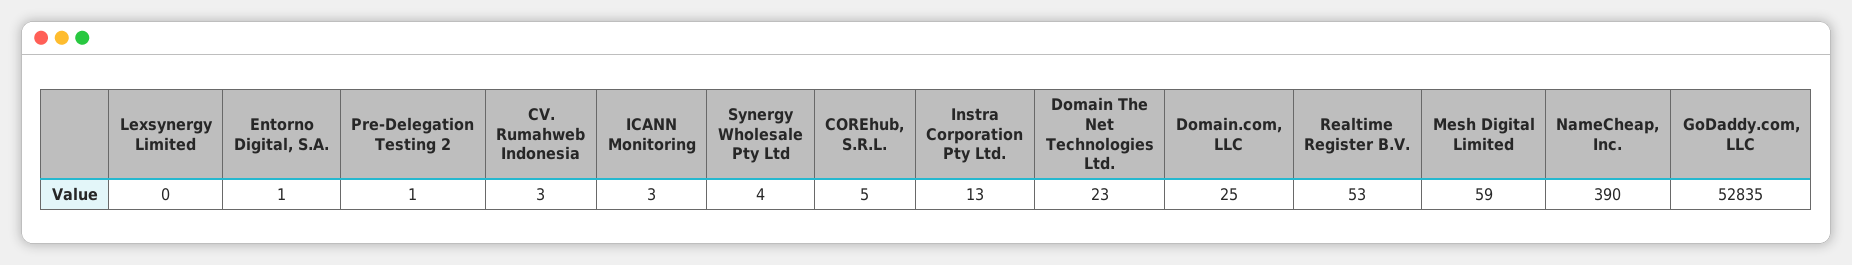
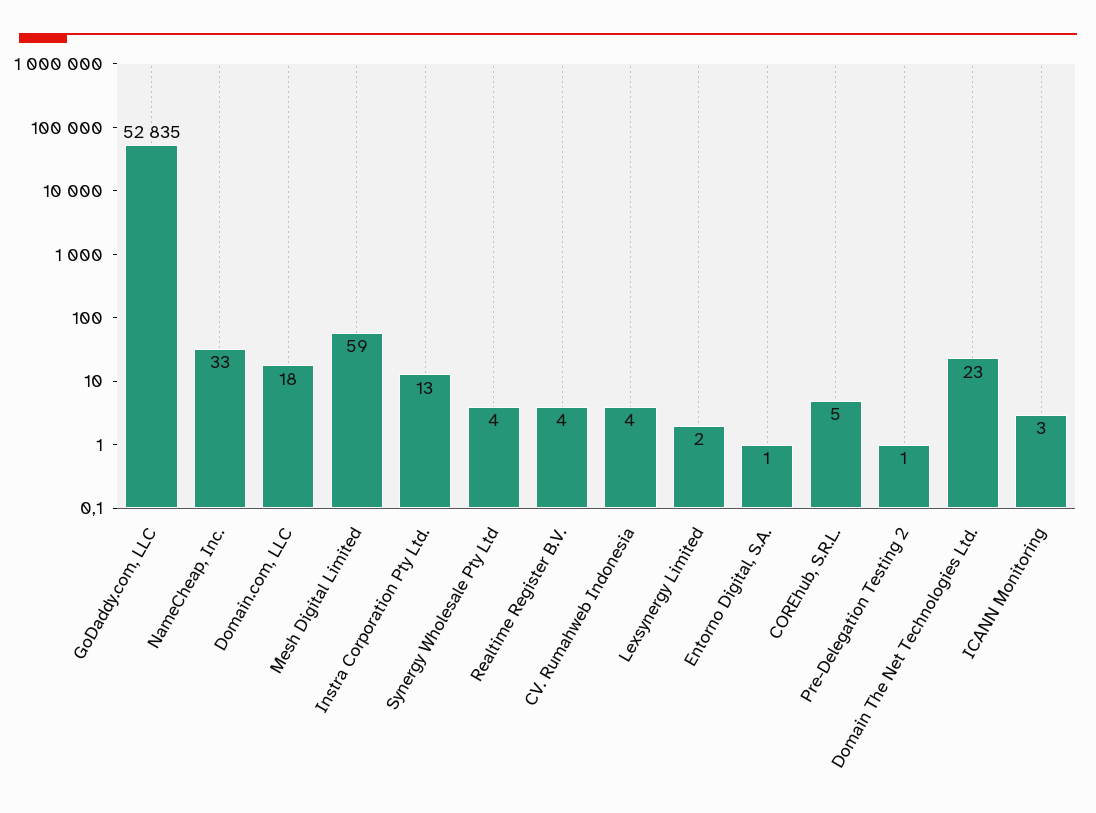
Lexsynergy Limited: 0 -> 2
CV. Rumahweb Indonesia: 3 -> 4
Domain.com, LLC: 25 -> 18
Realtime Register B.V.: 53 -> 4
NameCheap, Inc.: 390 -> 33

